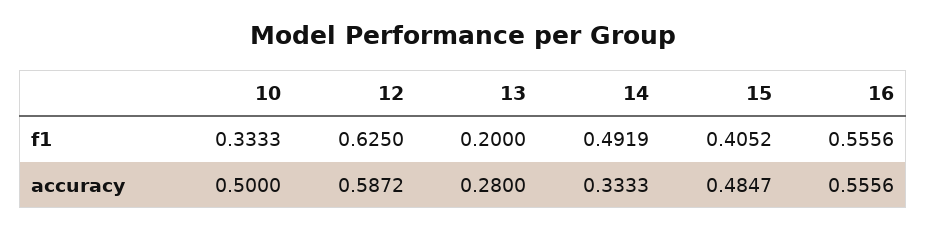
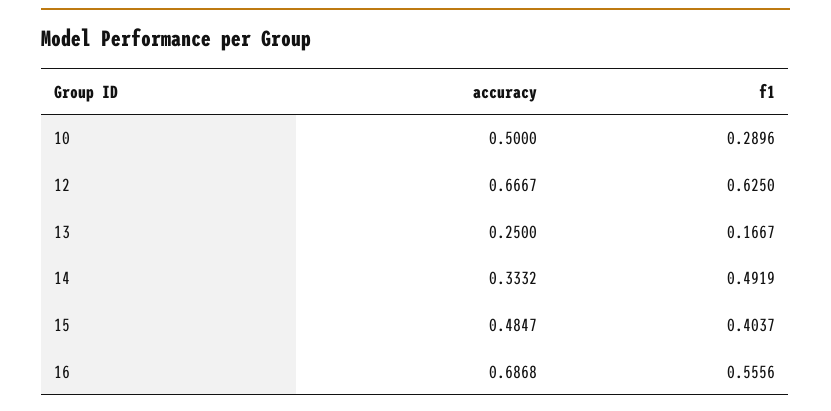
10, f1: 0.3333 -> 0.2896
13, f1: 0.2 -> 0.1667
15, f1: 0.4052 -> 0.4037
12, accuracy: 0.5872 -> 0.6667
13, accuracy: 0.28 -> 0.25
14, accuracy: 0.3333 -> 0.3332
16, accuracy: 0.5556 -> 0.6868

